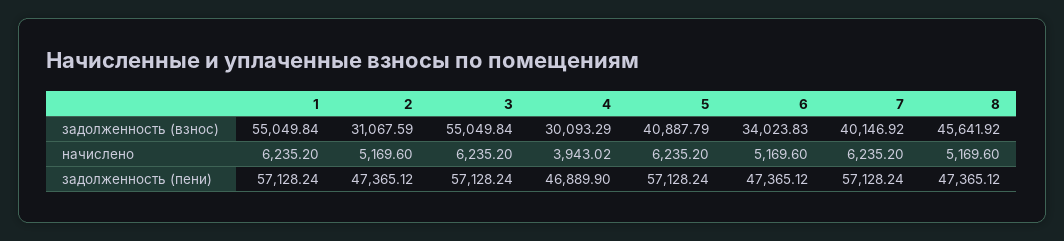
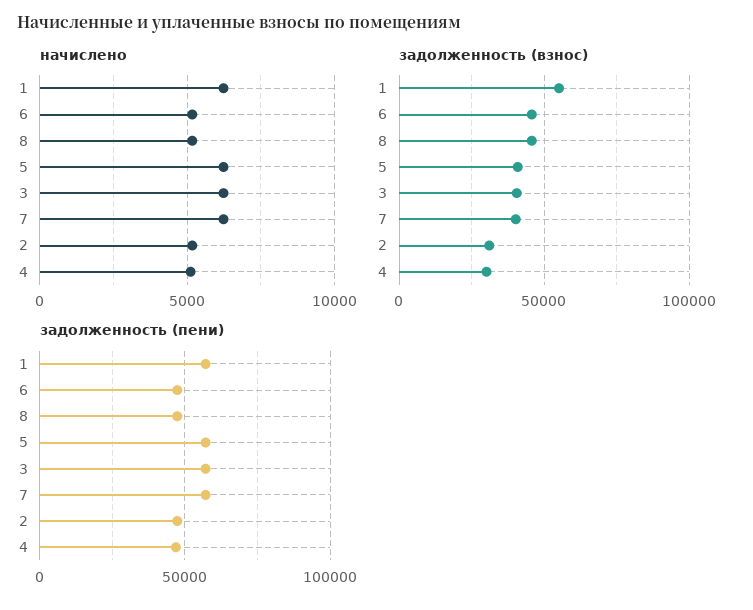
задолженность (взнос), 3: 55049.84 -> 40000
задолженность (взнос), 6: 34023.83 -> 45000
начислено, 4: 3943.02 -> 5000

